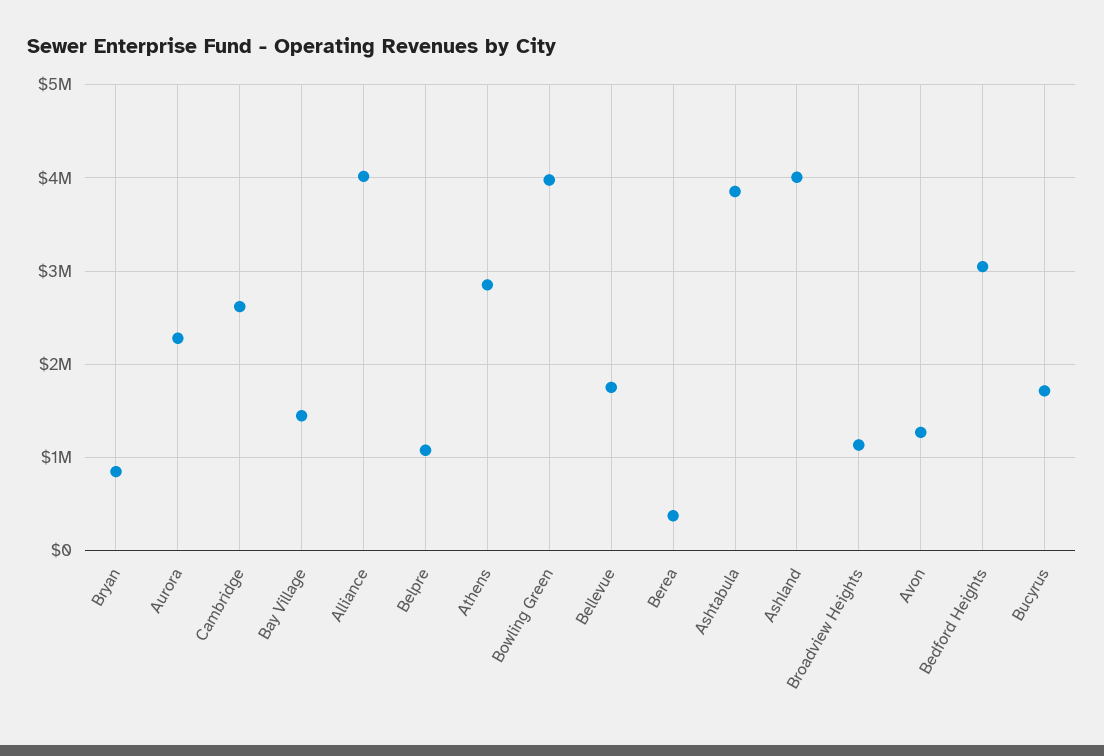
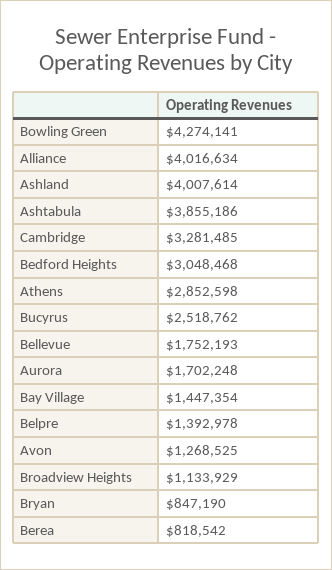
Aurora: 2300000 -> 1702248
Cambridge: 2600000 -> 3281485
Belpre: 1100000 -> 1392978
Bowling Green: 4000000 -> 4274141
Berea: 400000 -> 818542
Bucyrus: 1700000 -> 2518762

